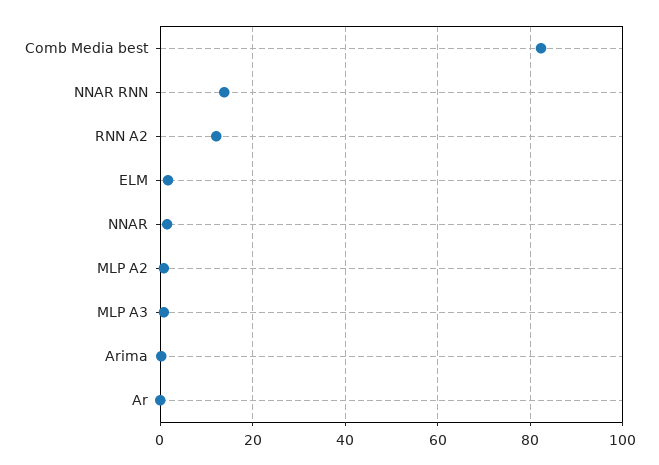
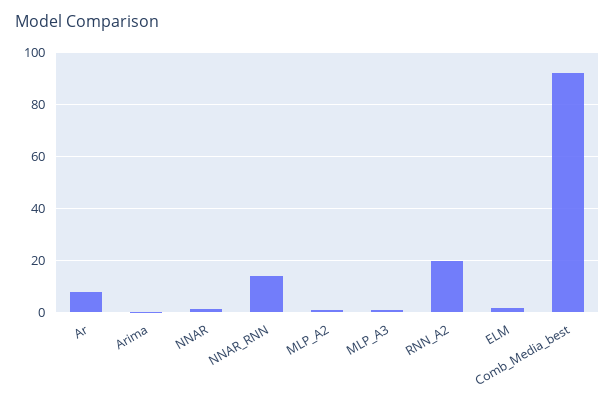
Comb Media best: 82 -> 92.5
RNN A2: 12 -> 20
Ar: 0 -> 7.5

